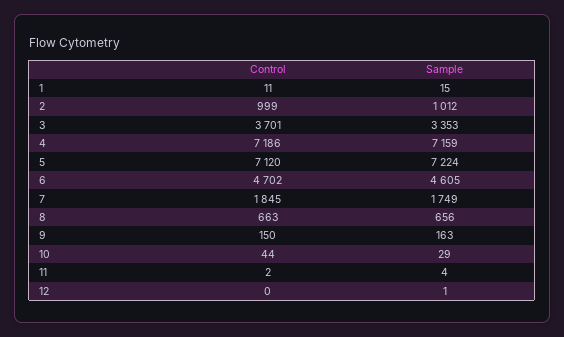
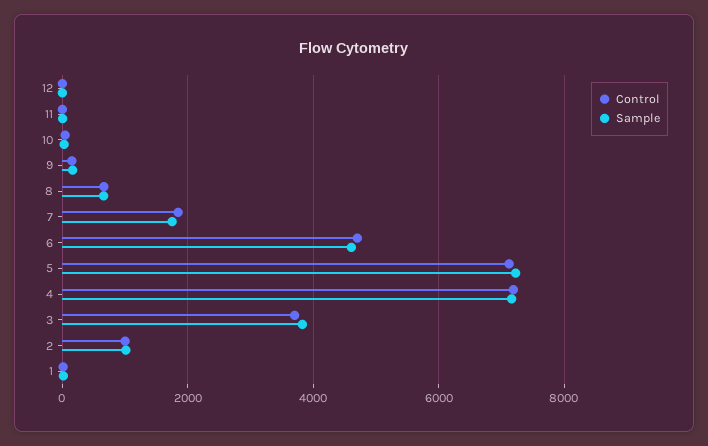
Sample, 3: 3353 -> 3800

